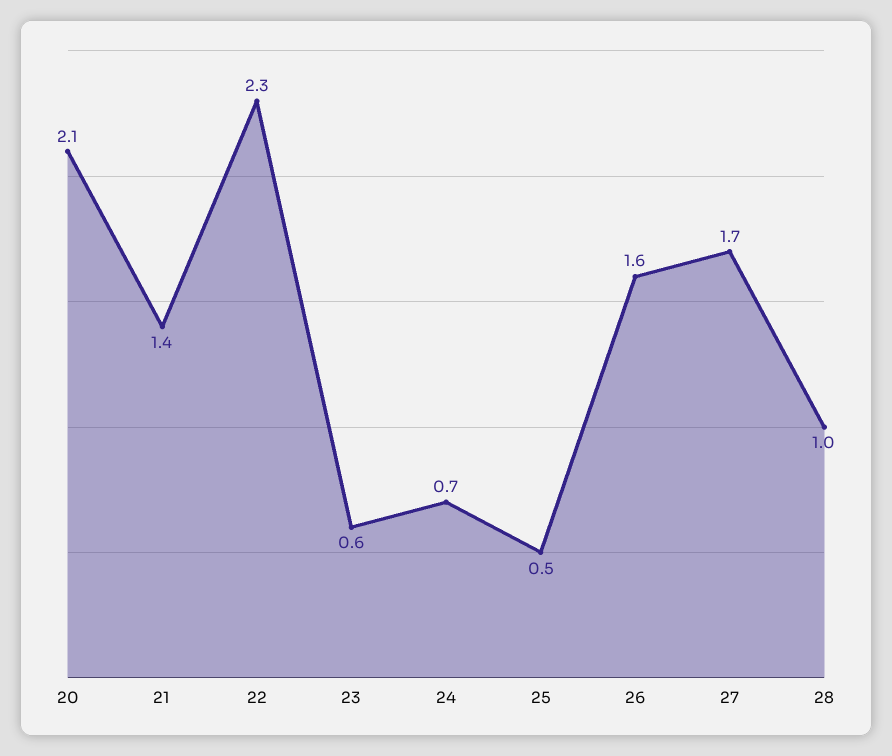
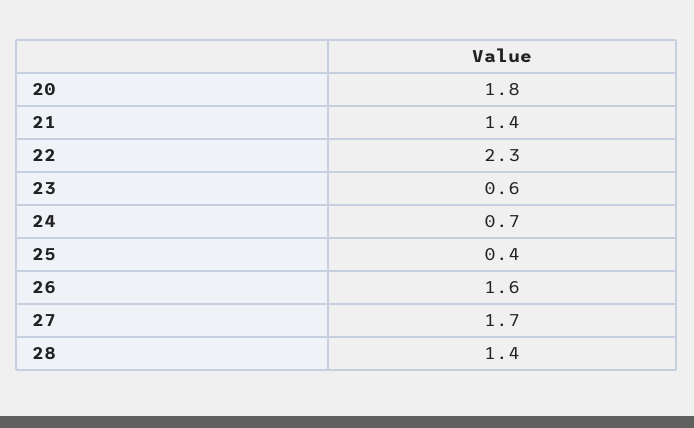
20: 2.1 -> 1.8
25: 0.5 -> 0.4
28: 1 -> 1.4

